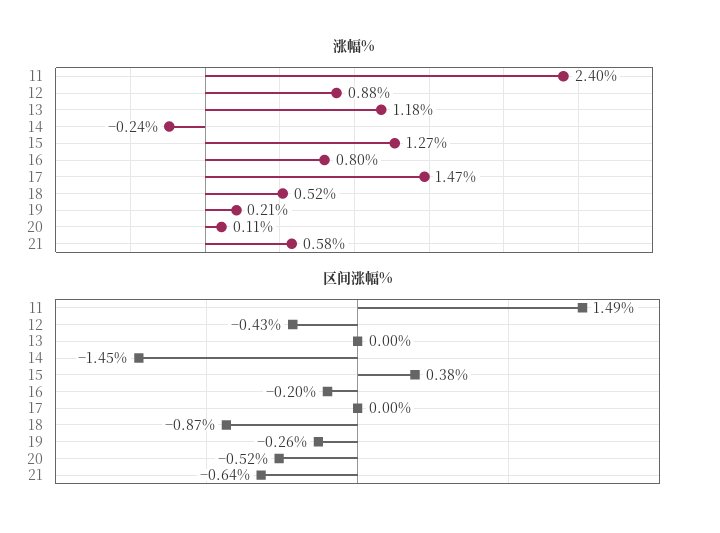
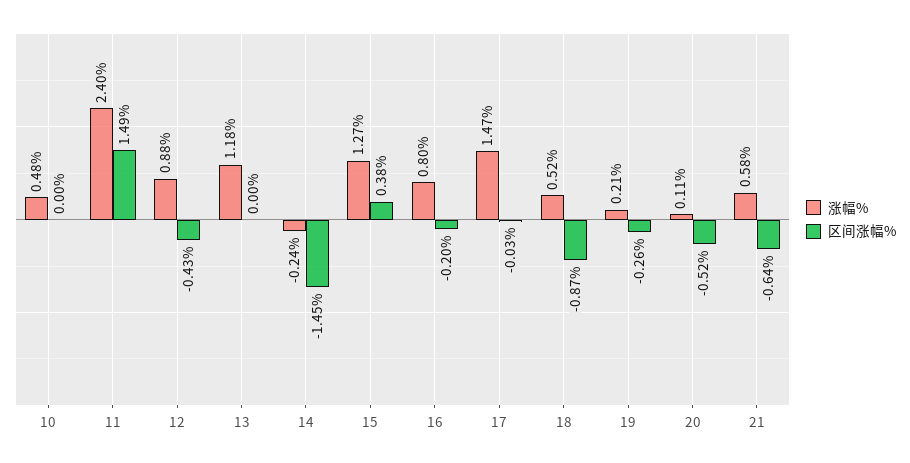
区间涨幅%, 17: 0 -> -0.03
涨幅%, 10: none -> 0.48
区间涨幅%, 10: none -> 0

